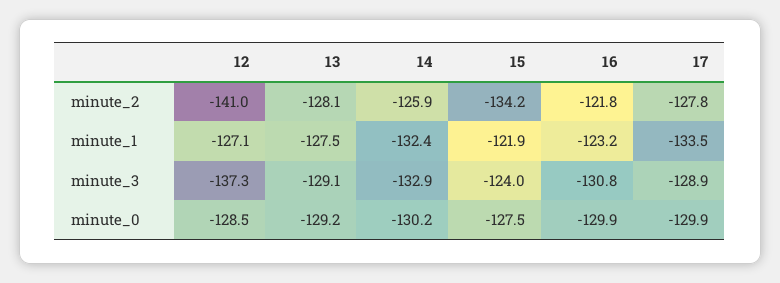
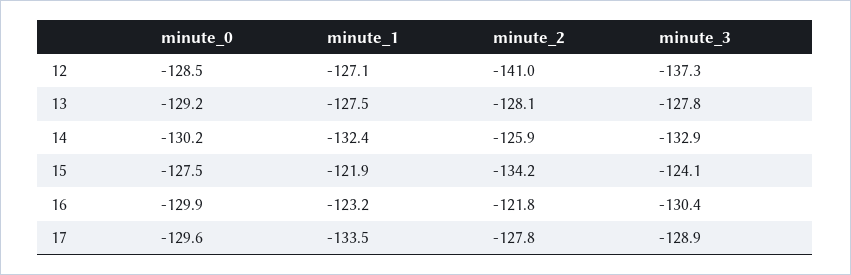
13, minute_3: -129.1 -> -127.8
15, minute_3: -124 -> -124.1
16, minute_3: -130.8 -> -130.4
17, minute_0: -129.9 -> -129.6

